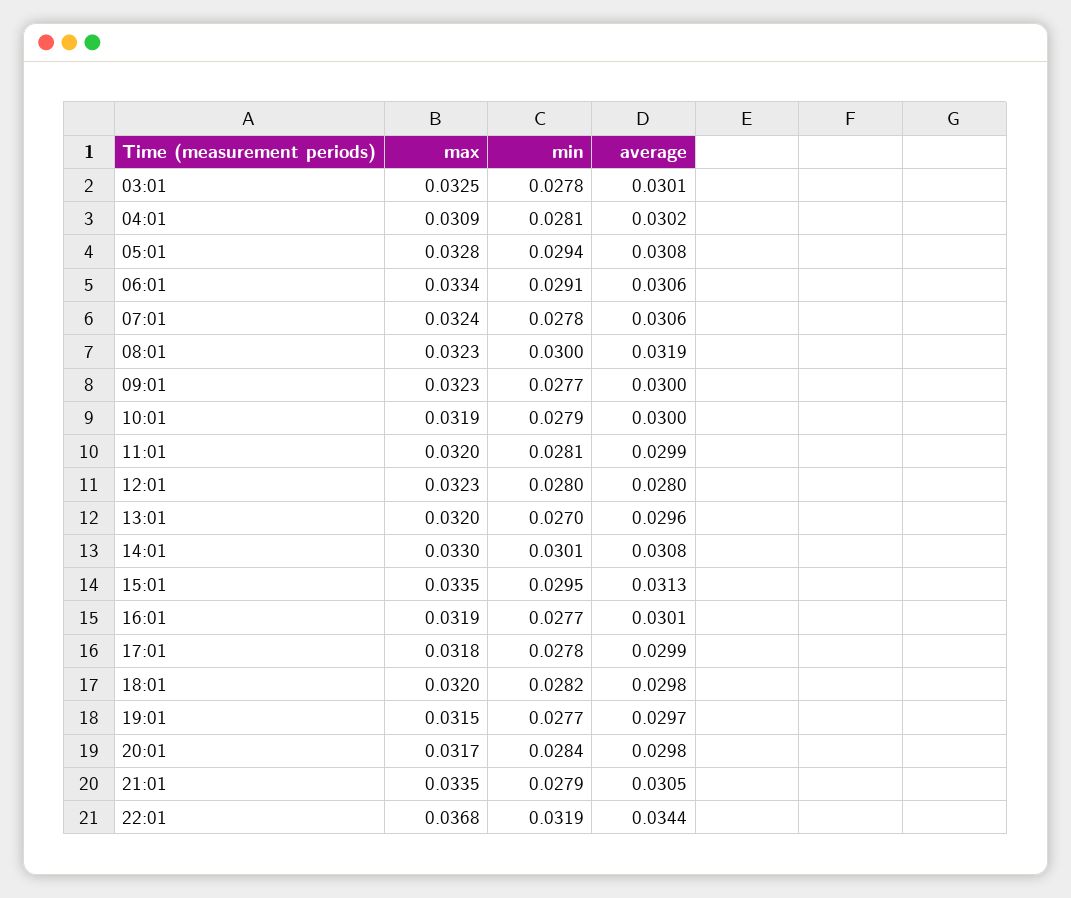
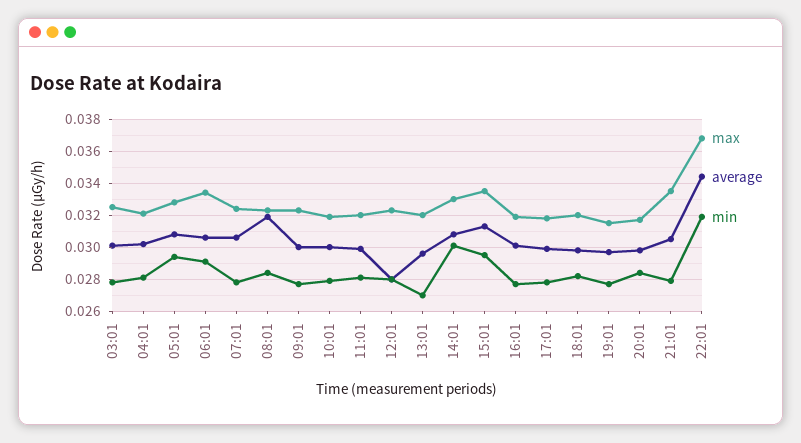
max, 04:01: 0.0309 -> 0.032
min, 08:01: 0.03 -> 0.0285

